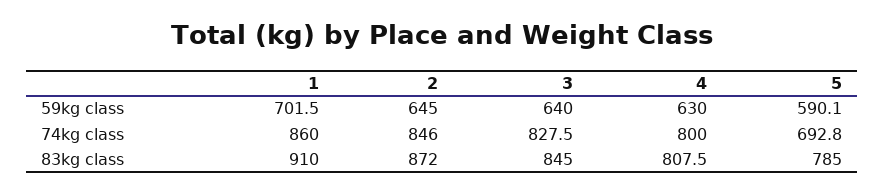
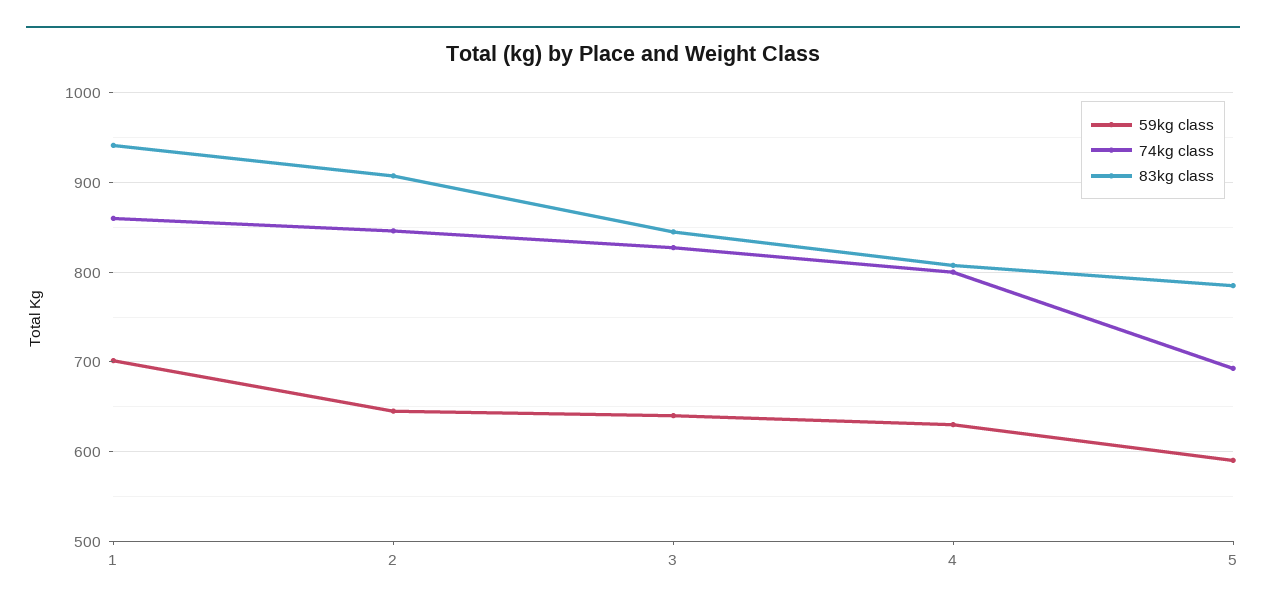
83kg class, 1: 910 -> 940
83kg class, 2: 872 -> 910

